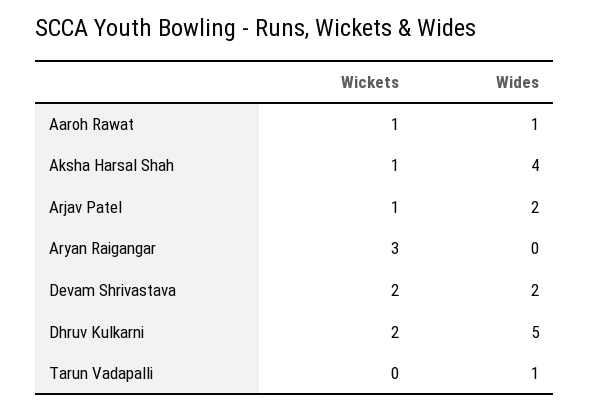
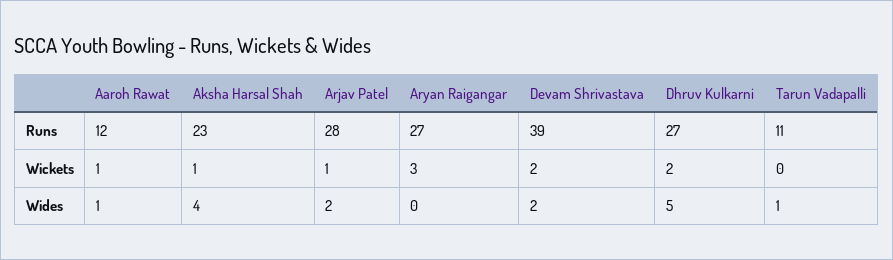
Runs, Aaroh Rawat: none -> 12
Runs, Aksha Harsal Shah: none -> 23
Runs, Arjav Patel: none -> 28
Runs, Aryan Raigangar: none -> 27
Runs, Devam Shrivastava: none -> 39
Runs, Dhruv Kulkarni: none -> 27
Runs, Tarun Vadapalli: none -> 11

